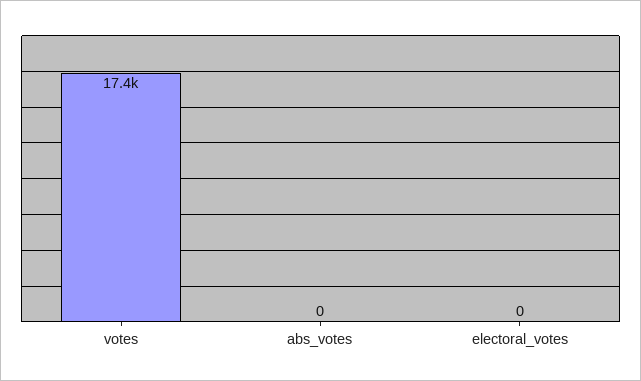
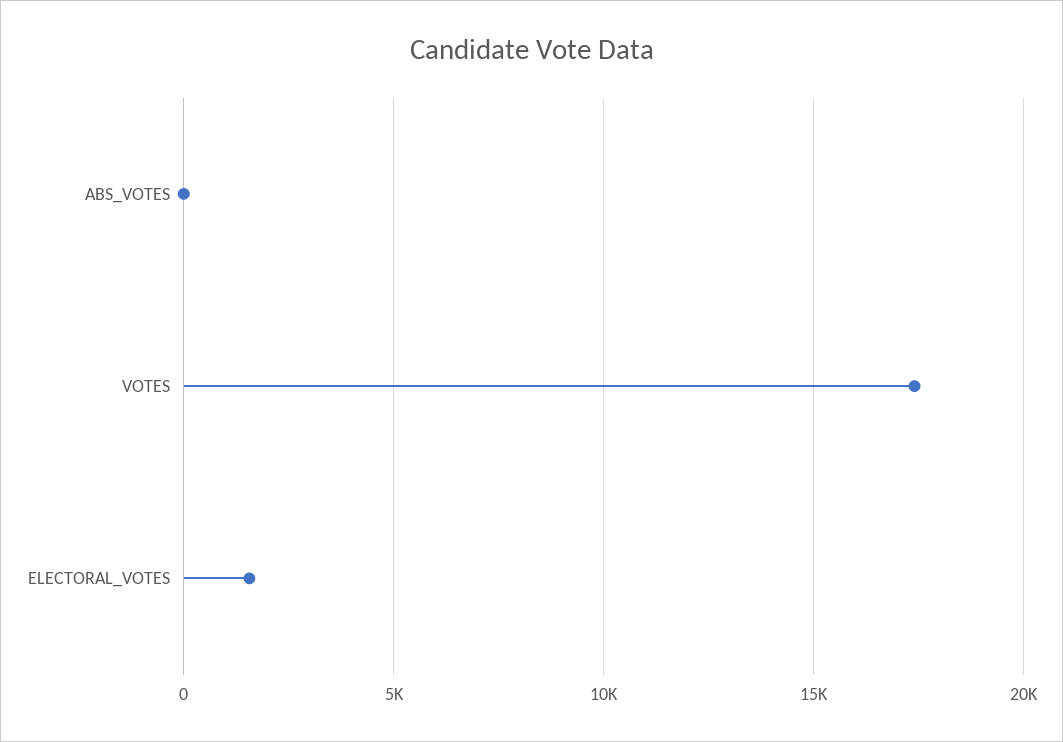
electoral_votes: 0 -> 1500

